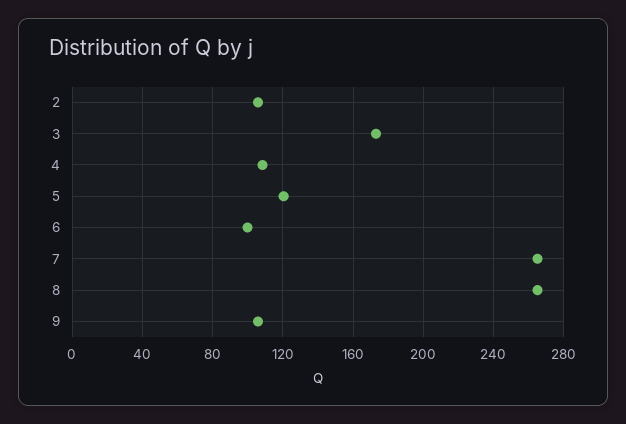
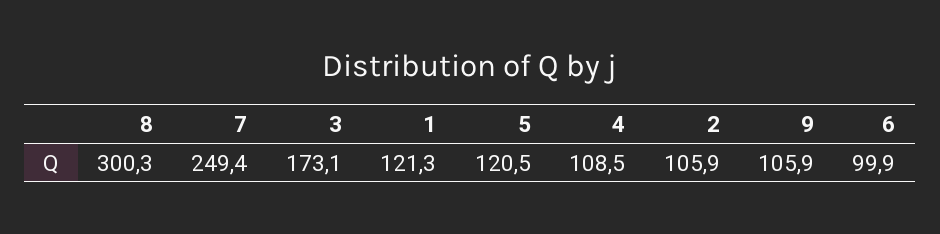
7: 265 -> 249.4
8: 265 -> 300.3
1: none -> 121.3

